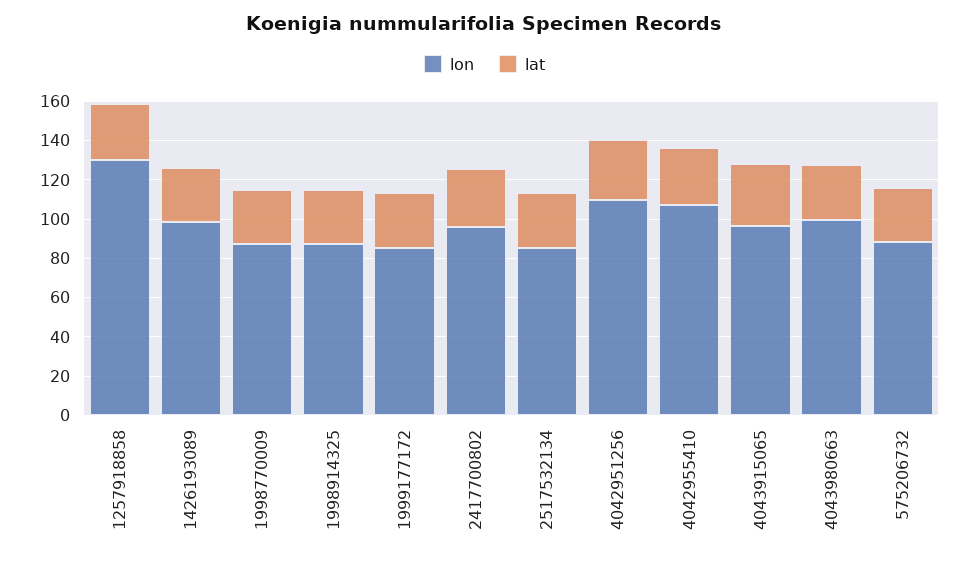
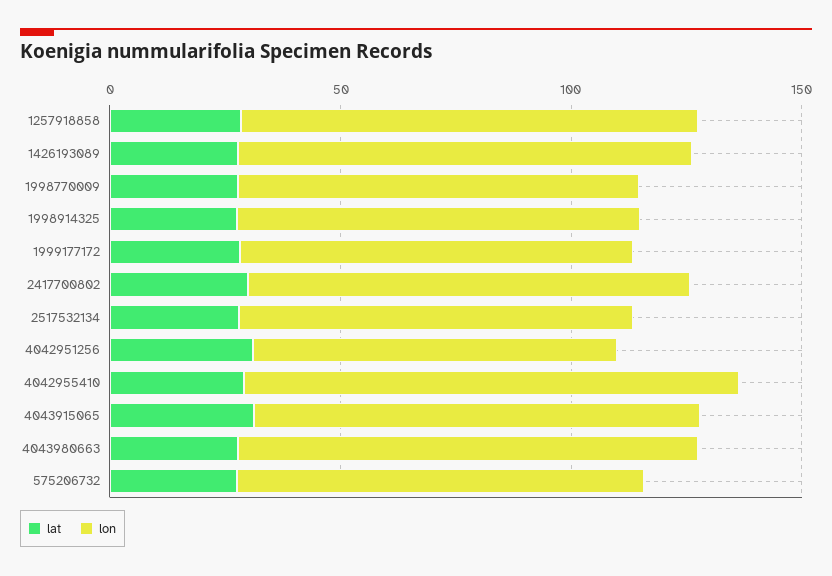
lon, 1257918858: 130 -> 100
lon, 4042951256: 110 -> 80

